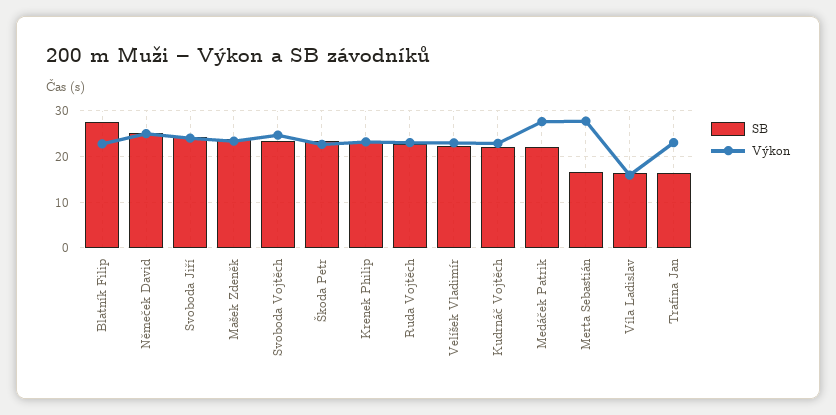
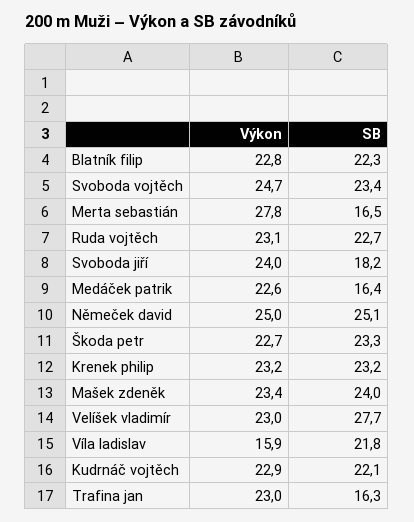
SB, Blatník Filip: 28 -> 22.3
SB, Svoboda Jiří: 24 -> 18.2
SB, Velíšek Vladimír: 22 -> 27.7
SB, Medáček Patrik: 22 -> 16.4
Výkon, Medáček Patrik: 28 -> 22.6
SB, Víla Ladislav: 16 -> 21.8

